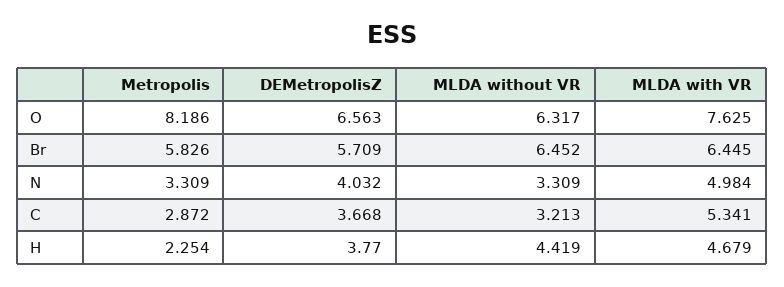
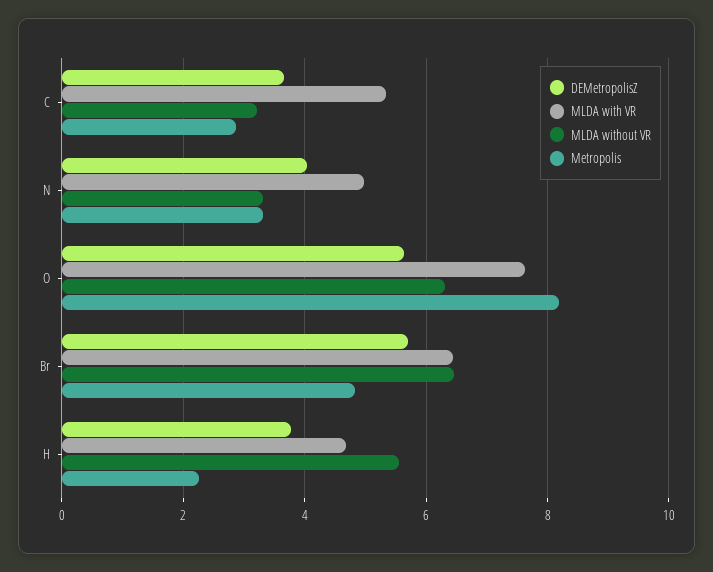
DEMetropolisZ, O: 6.563 -> 5.6
Metropolis, Br: 5.826 -> 4.8
MLDA without VR, H: 4.419 -> 5.6

